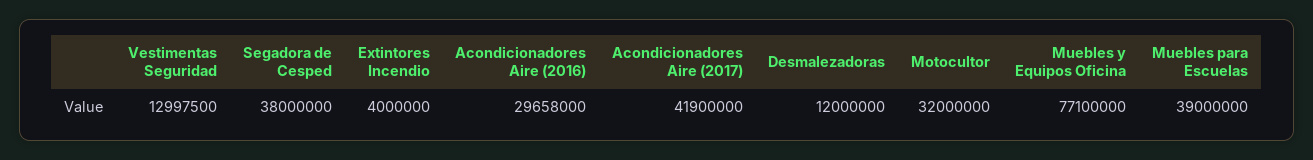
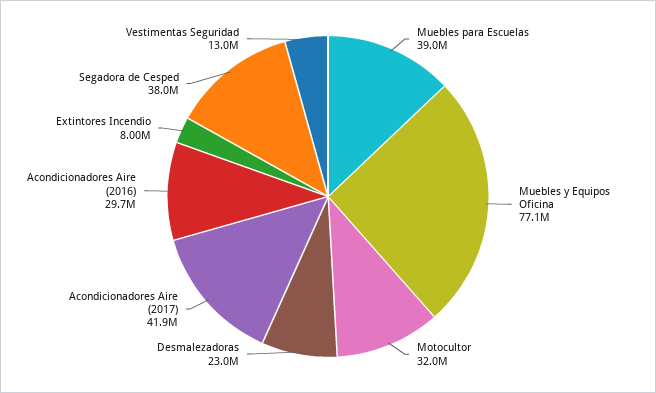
Extintores Incendio: 4000000 -> 8000000
Desmalezadoras: 12000000 -> 23000000

